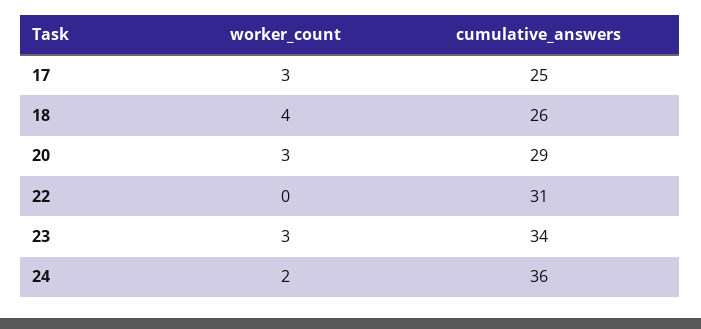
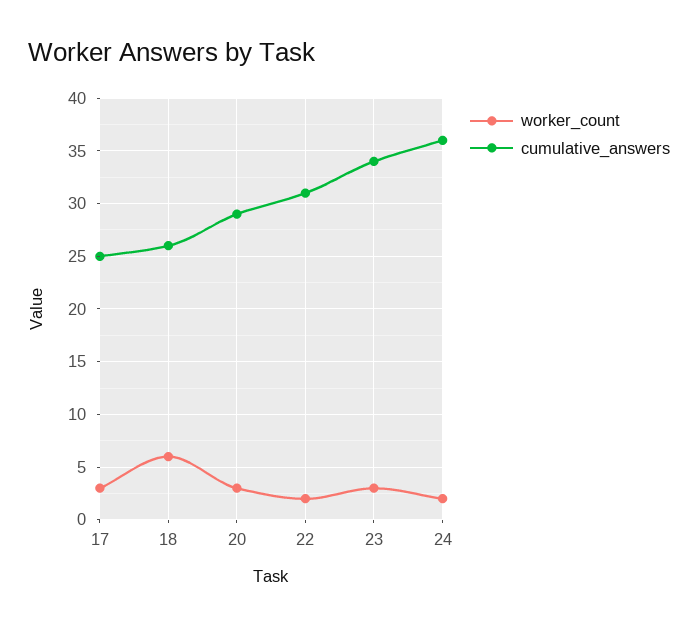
worker_count, 18: 4 -> 6
worker_count, 22: 0 -> 2

